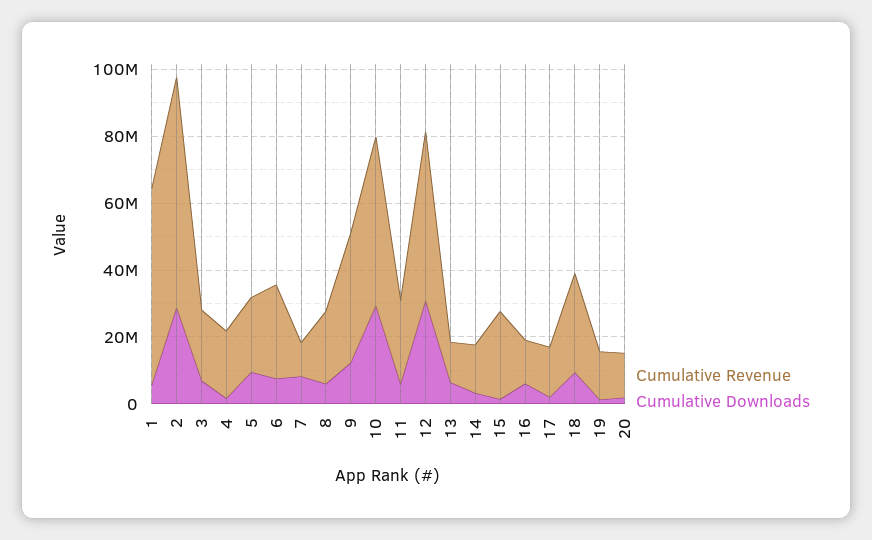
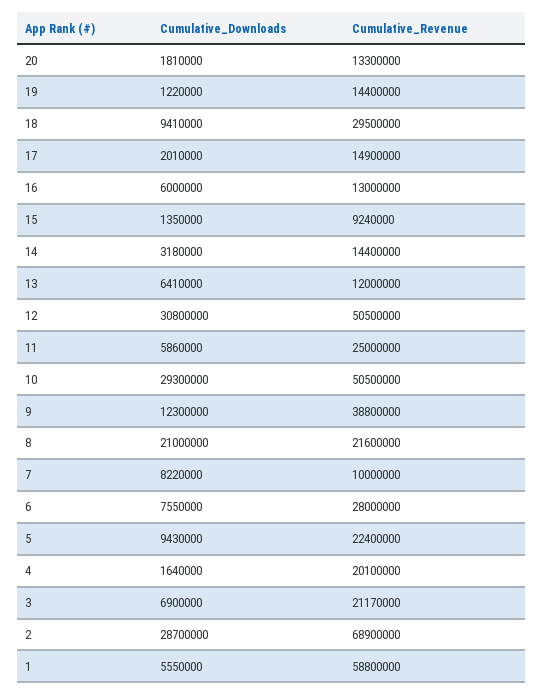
Cumulative Downloads, 8: 5000000 -> 21000000
Cumulative Revenue, 15: 25000000 -> 9240000

